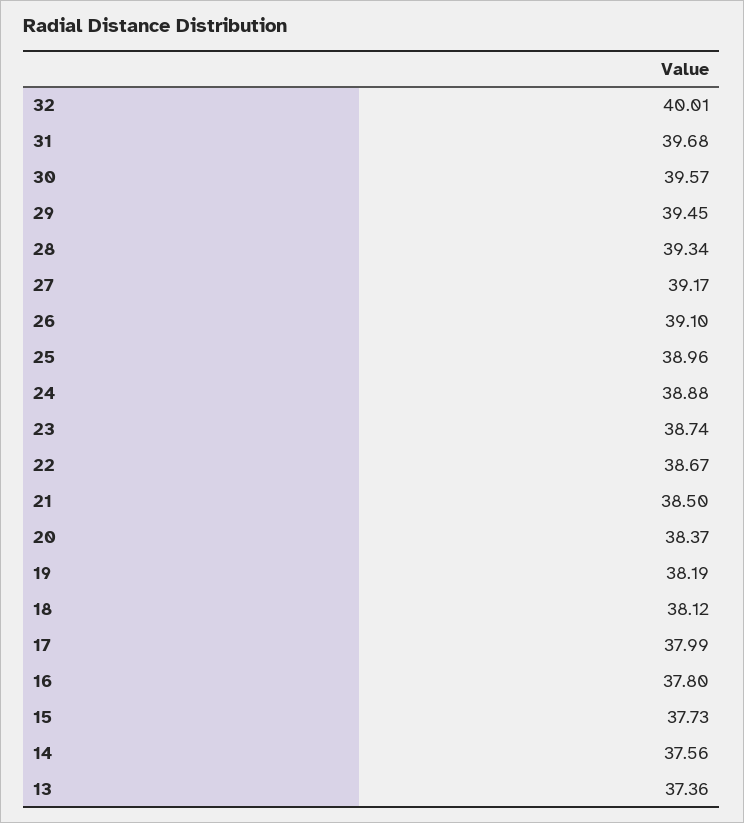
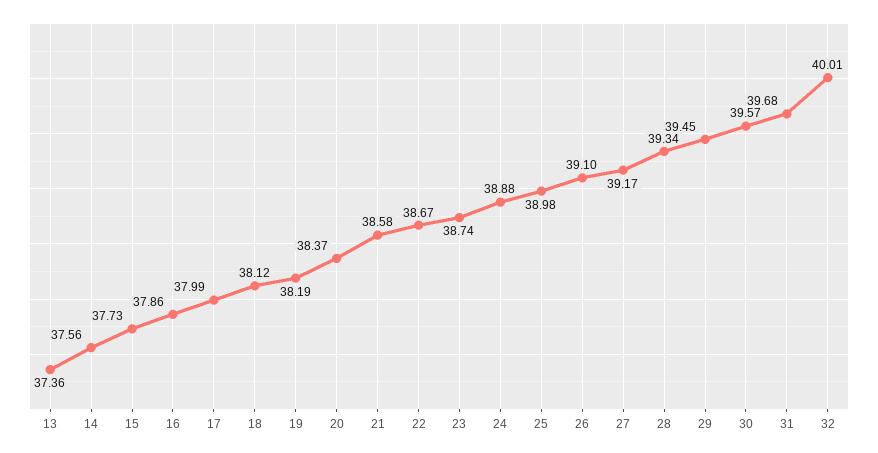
25: 38.96 -> 38.98
21: 38.5 -> 38.58
16: 37.8 -> 37.86

